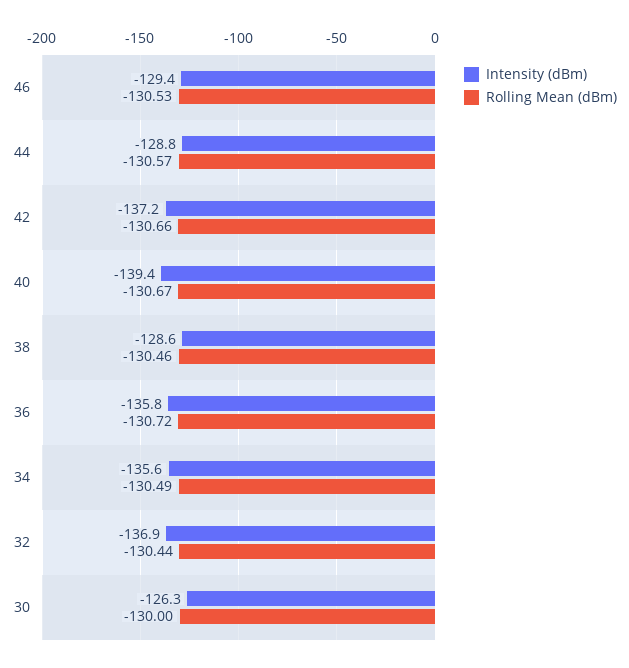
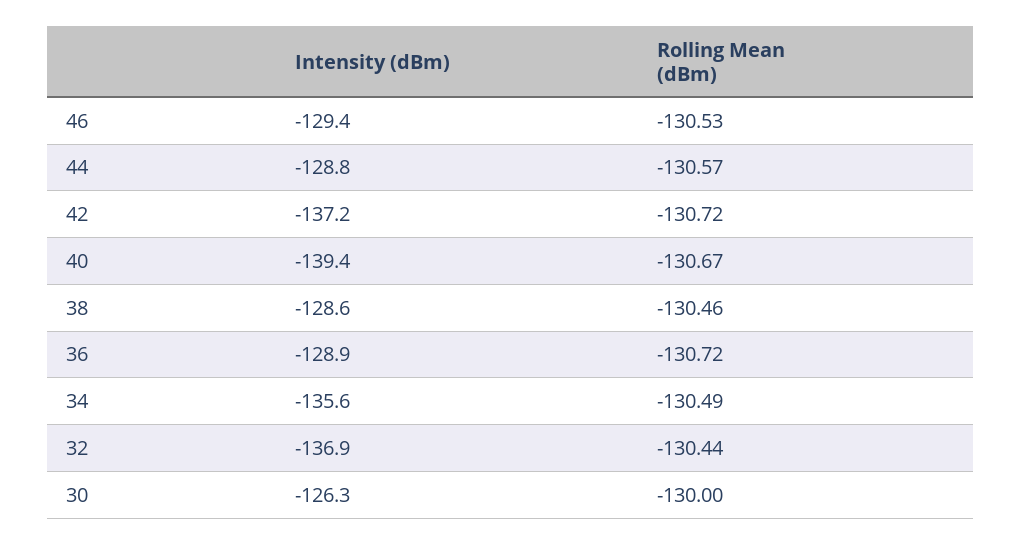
Rolling Mean (dBm), 42: -130.66 -> -130.72
Intensity (dBm), 36: -135.8 -> -128.9

